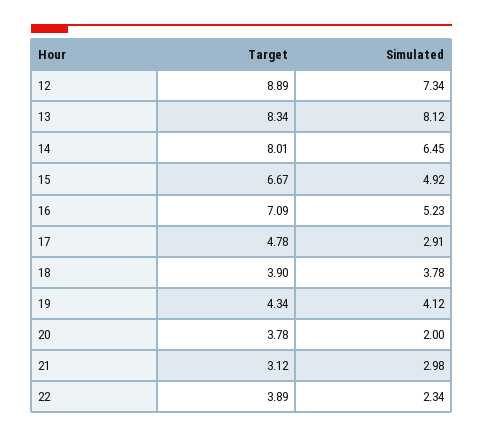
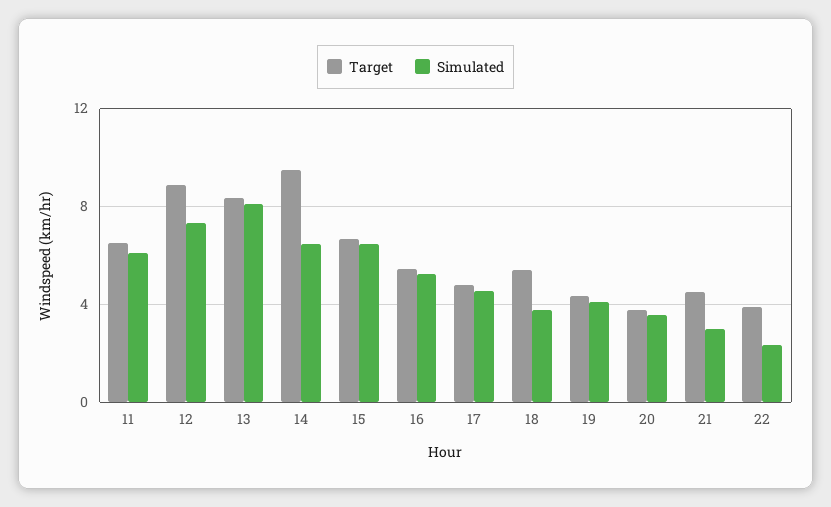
Target, 14: 8.01 -> 9.5
Simulated, 15: 4.92 -> 6.5
Target, 16: 7.09 -> 5.5
Simulated, 17: 2.91 -> 4.5
Target, 18: 3.9 -> 5.5
Simulated, 20: 2 -> 3.5
Target, 21: 3.12 -> 4.5
Target, 11: none -> 6.5
Simulated, 11: none -> 6

